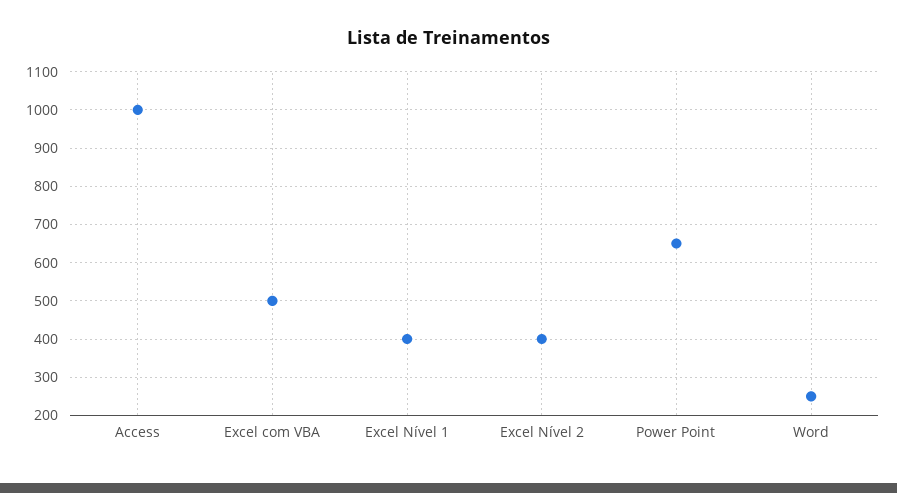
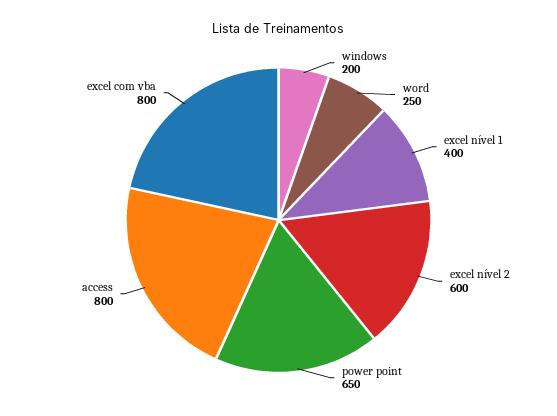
Access: 1000 -> 800
Excel com VBA: 500 -> 800
Excel Nível 2: 400 -> 600
windows: none -> 200

